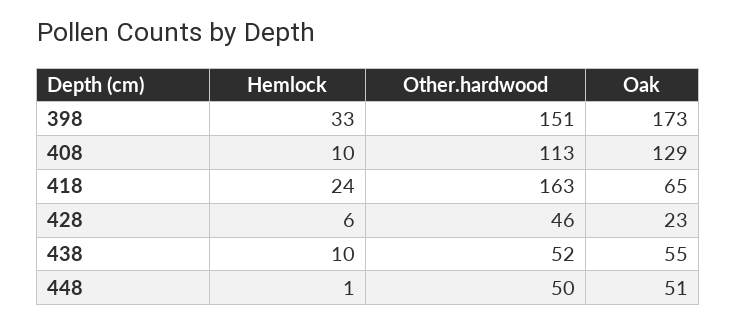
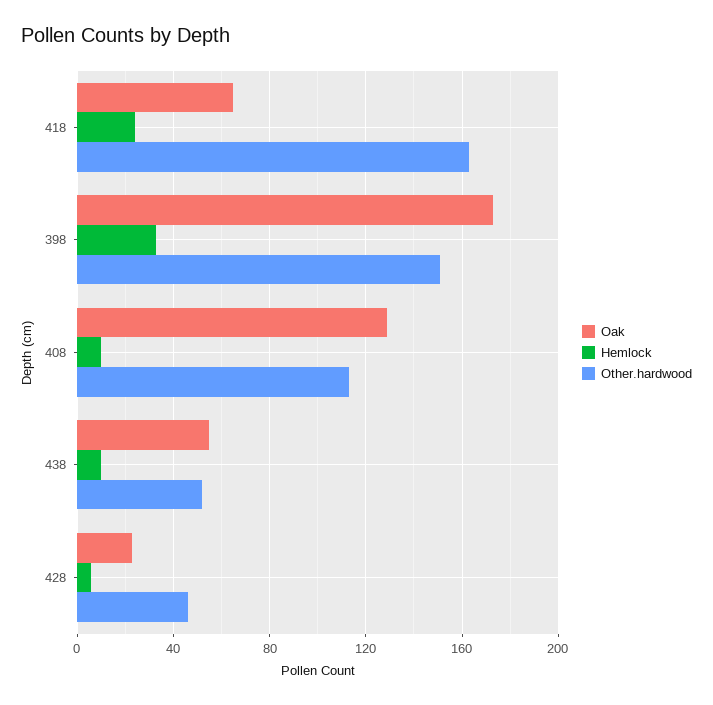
Hemlock, 448: 1 -> none
Other.hardwood, 448: 50 -> none
Oak, 448: 51 -> none

